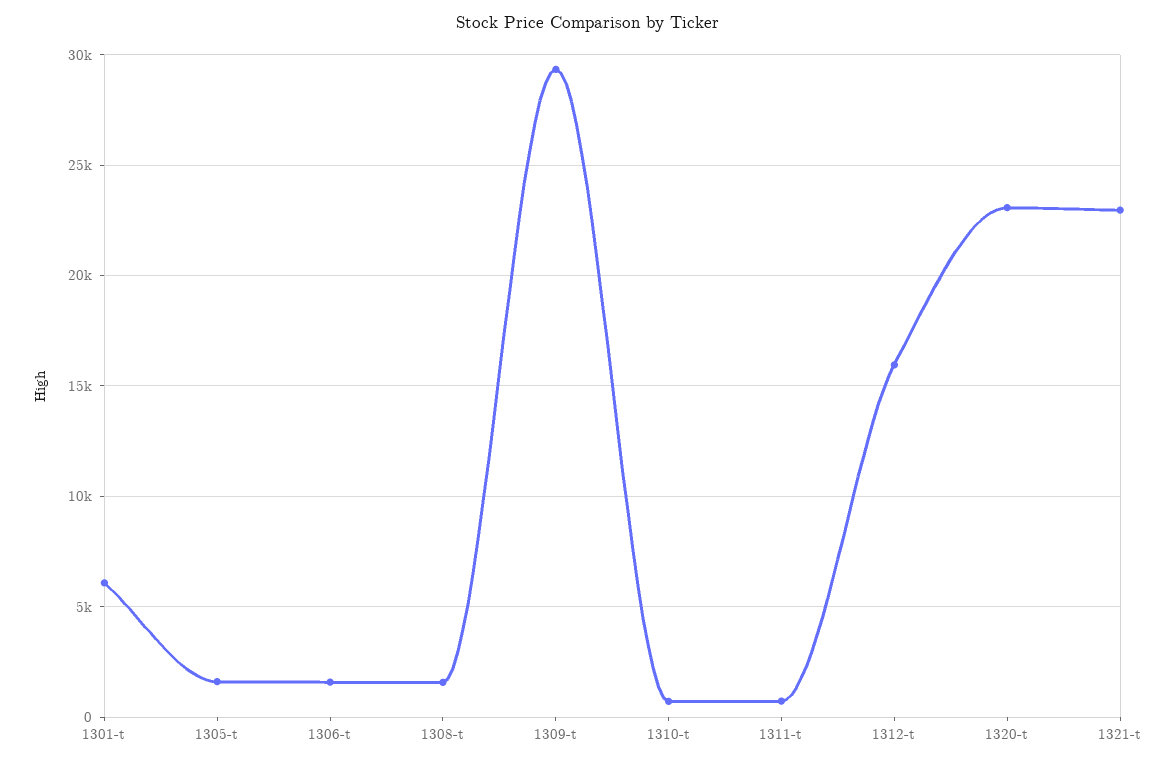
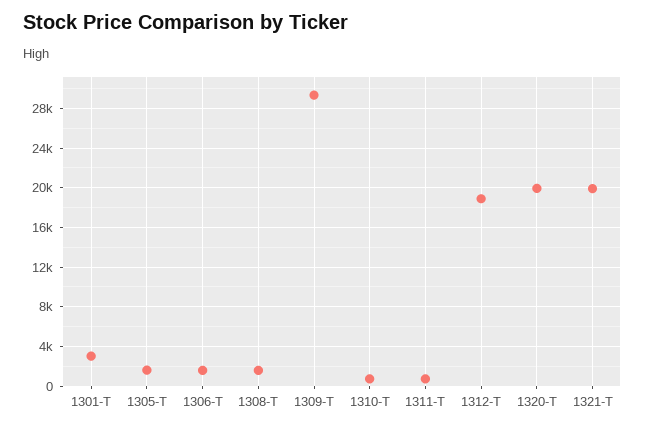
1301-t: 6000 -> 3000
1312-t: 16000 -> 19000
1320-t: 23000 -> 20000
1321-t: 23000 -> 20000

